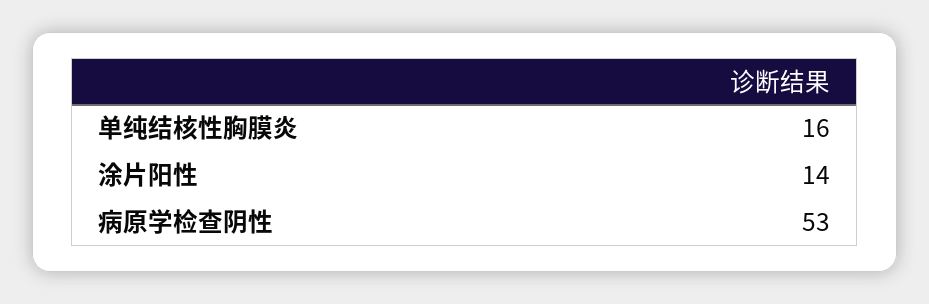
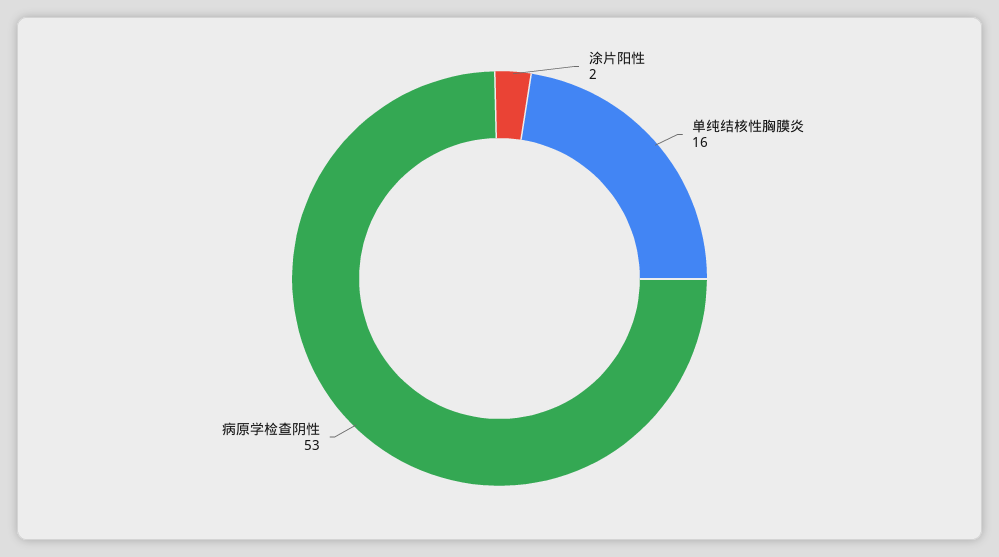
涂片阳性: 14 -> 2

